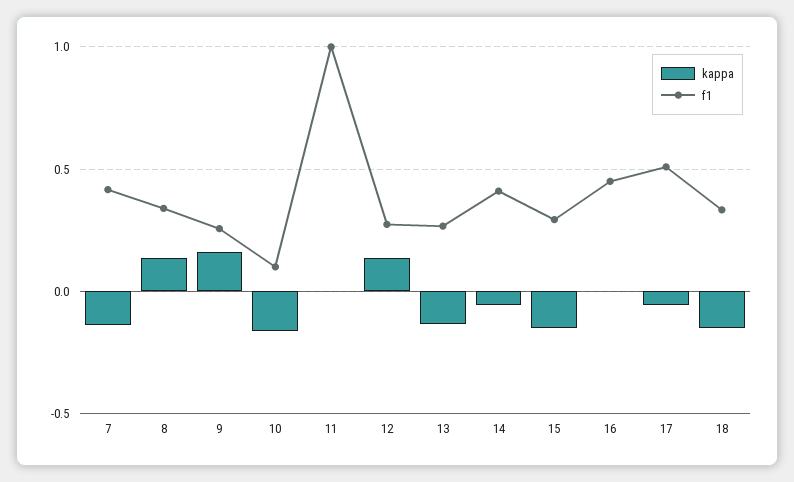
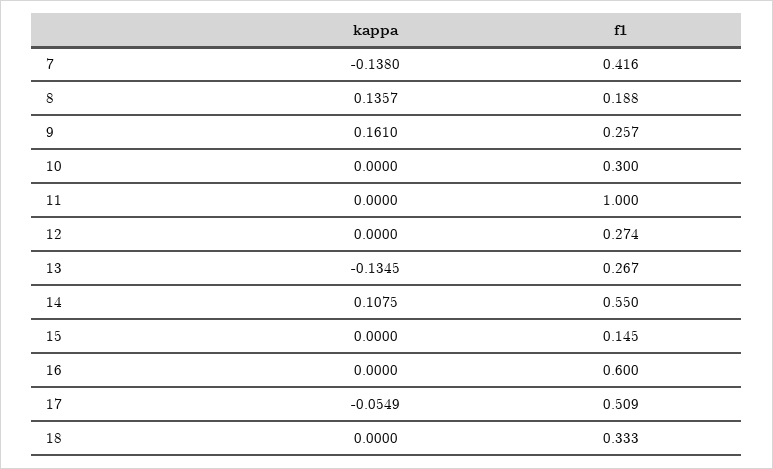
f1, 8: 0.35 -> 0.188
kappa, 10: -0.15 -> 0
f1, 10: 0.1 -> 0.3
kappa, 12: 0.15 -> 0
kappa, 14: -0.05 -> 0.1075
f1, 14: 0.4 -> 0.55
kappa, 15: -0.15 -> 0
f1, 15: 0.3 -> 0.145
f1, 16: 0.45 -> 0.6
kappa, 18: -0.15 -> 0

